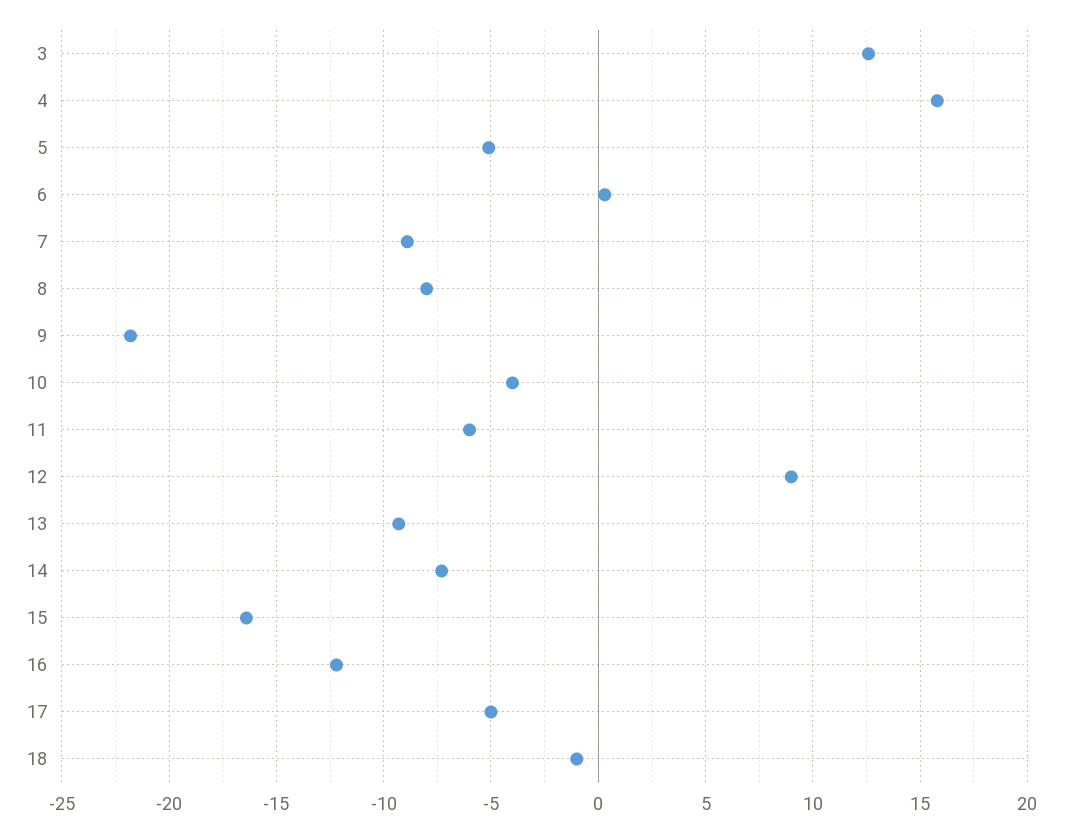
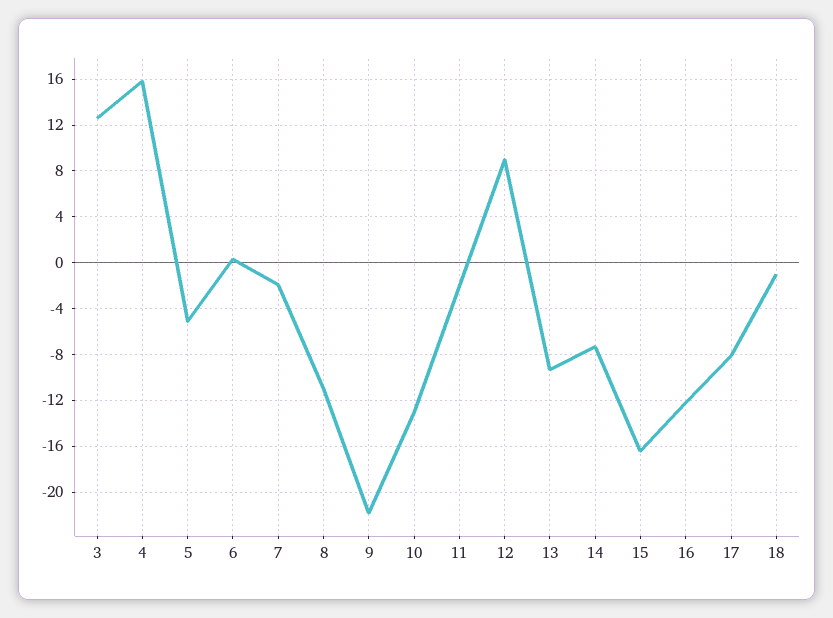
7: -9 -> -2
8: -8 -> -11
10: -4 -> -13
11: -6 -> -2
17: -5 -> -8

